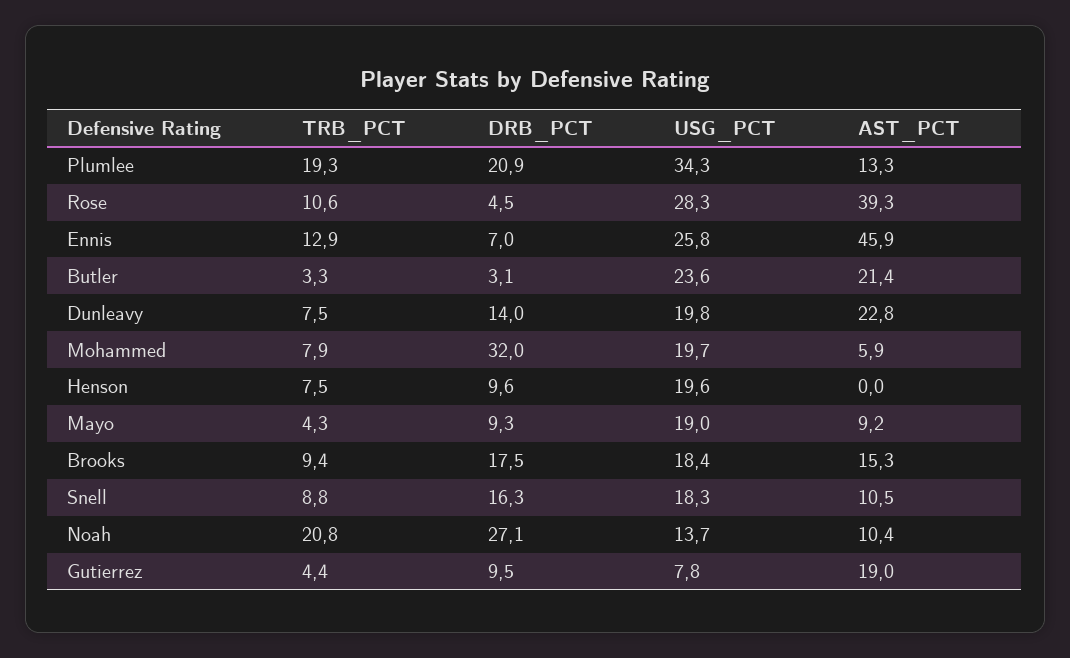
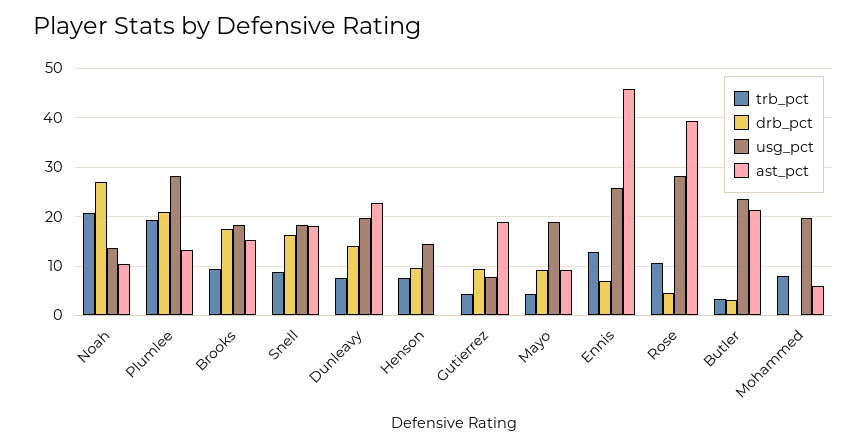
USG_PCT, Plumlee: 34.3 -> 28
DRB_PCT, Mohammed: 32 -> 0
USG_PCT, Henson: 19.6 -> 14
AST_PCT, Snell: 10.5 -> 18

